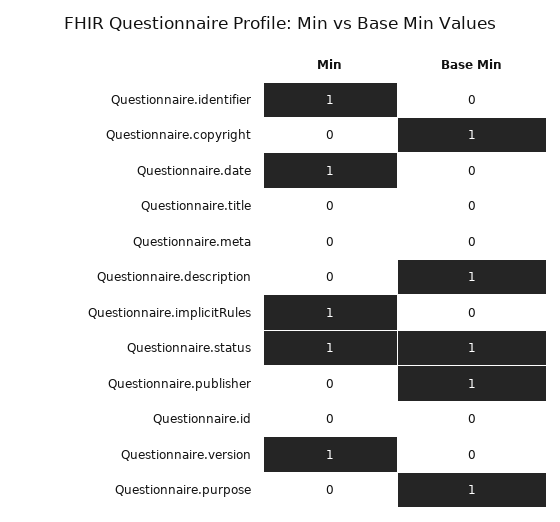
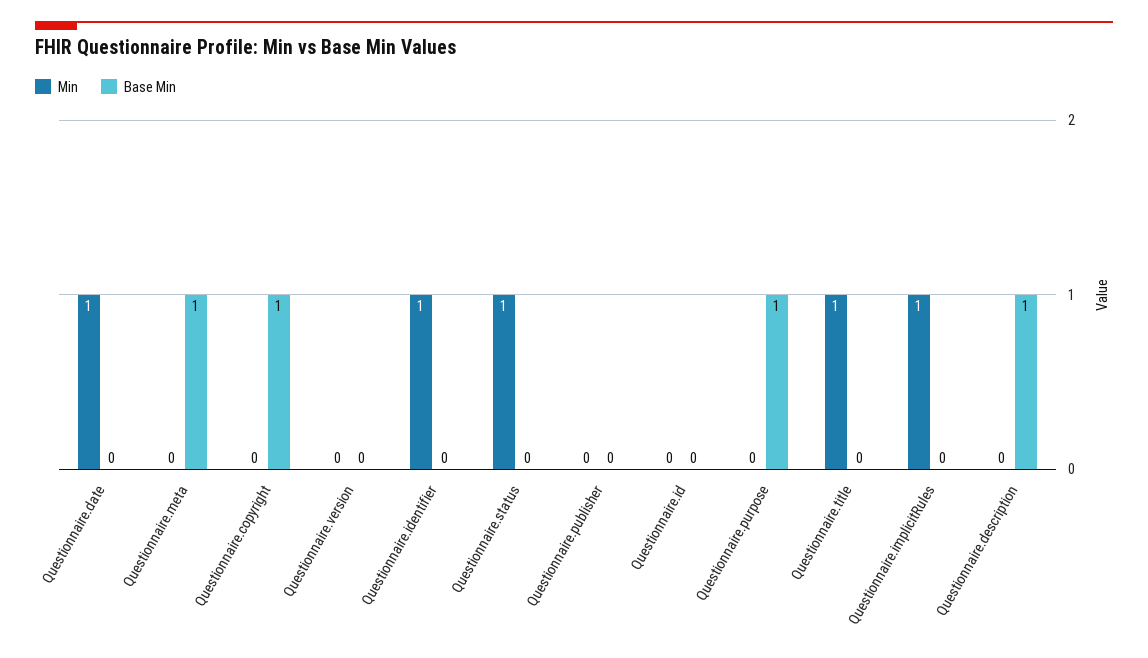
Min, Questionnaire.title: 0 -> 1
Base Min, Questionnaire.meta: 0 -> 1
Base Min, Questionnaire.status: 1 -> 0
Base Min, Questionnaire.publisher: 1 -> 0
Min, Questionnaire.version: 1 -> 0

